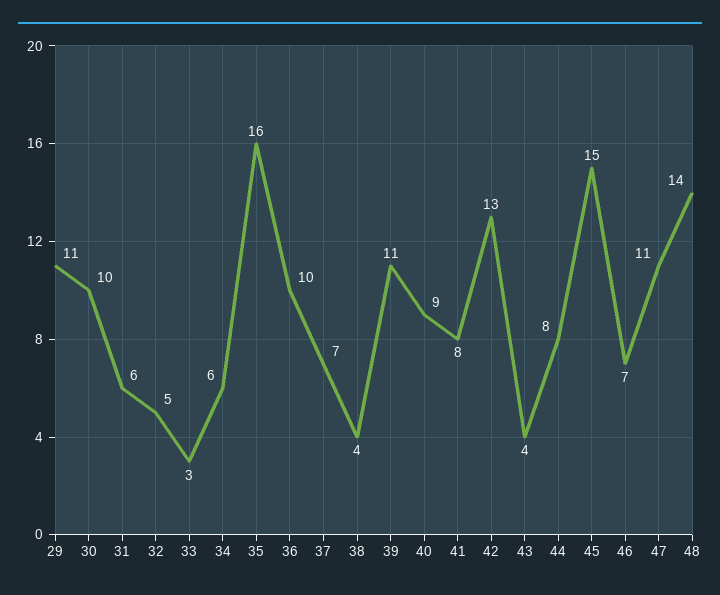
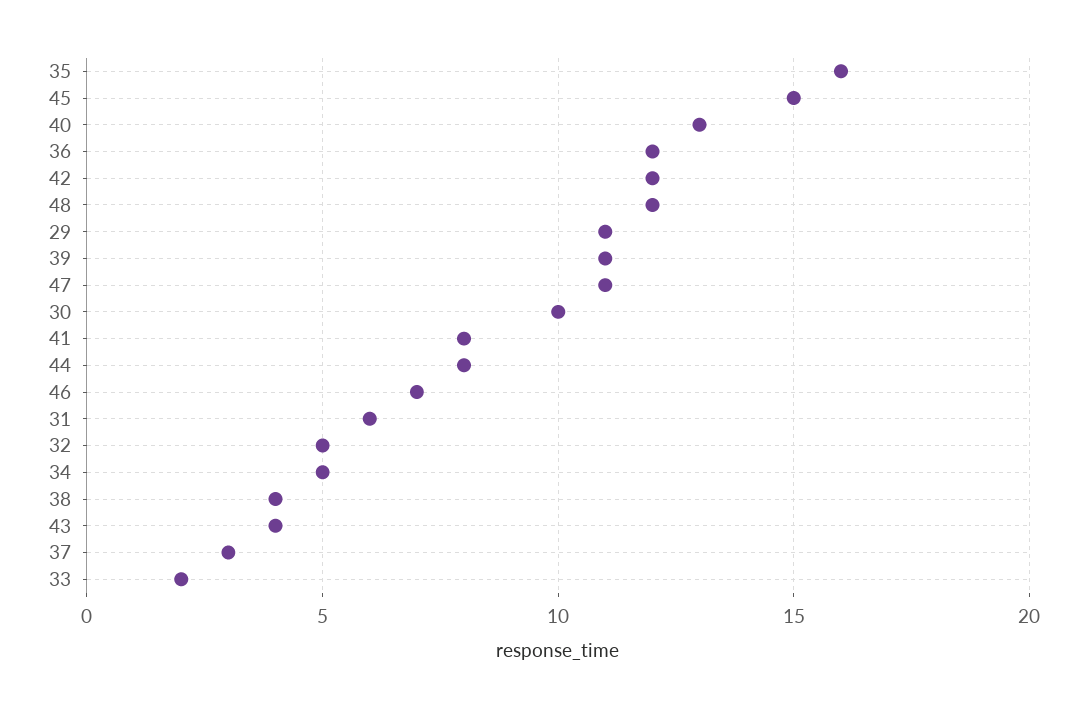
33: 3 -> 2
34: 6 -> 5
36: 10 -> 12
37: 7 -> 3
40: 9 -> 13
42: 13 -> 12
48: 14 -> 12

